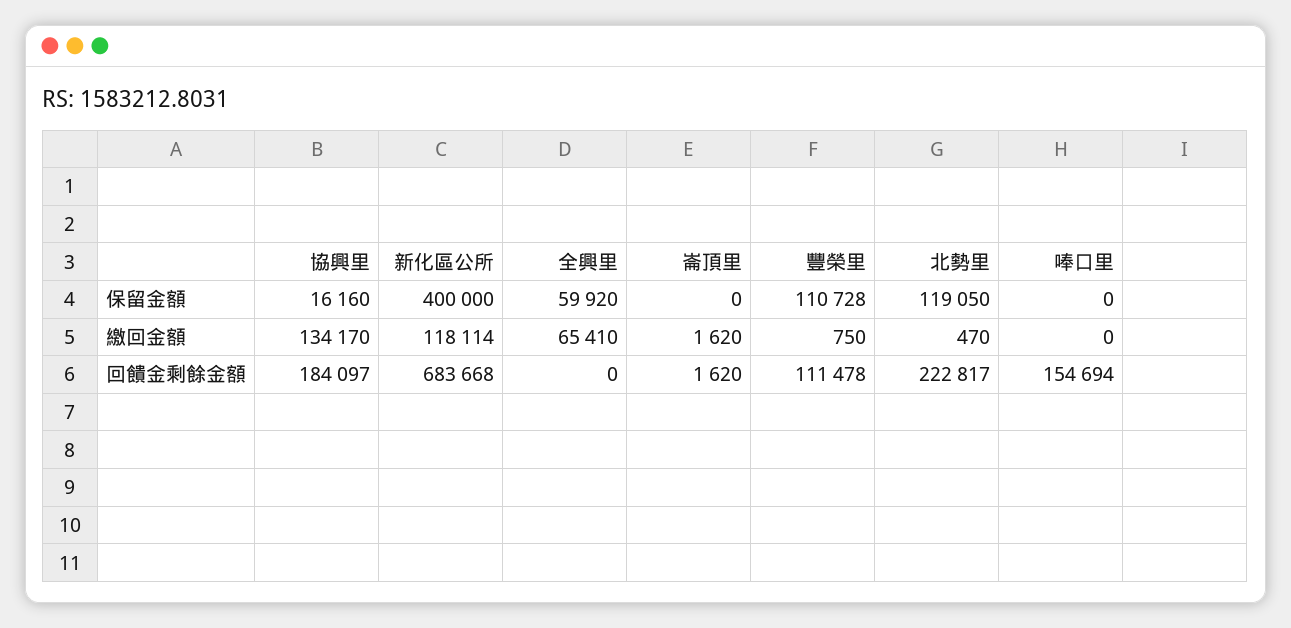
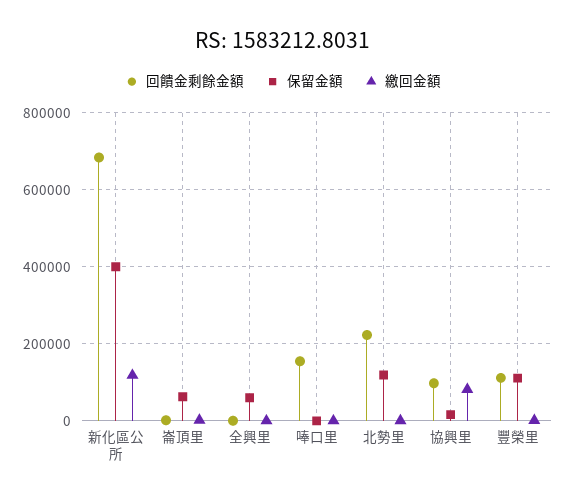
保留金額, 崙頂里: 0 -> 60000
繳回金額, 協興里: 134170 -> 80000
繳回金額, 全興里: 65410 -> 0
回饋金剩餘金額, 協興里: 184097 -> 100000

